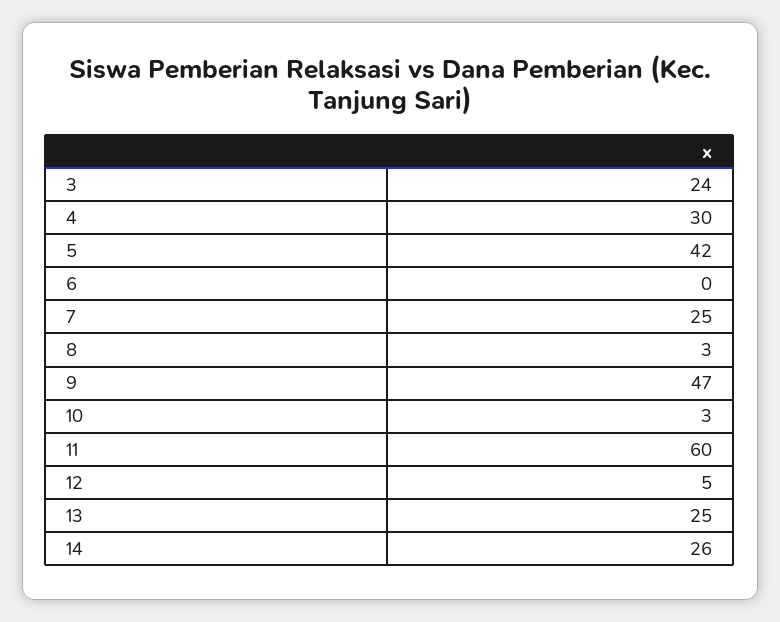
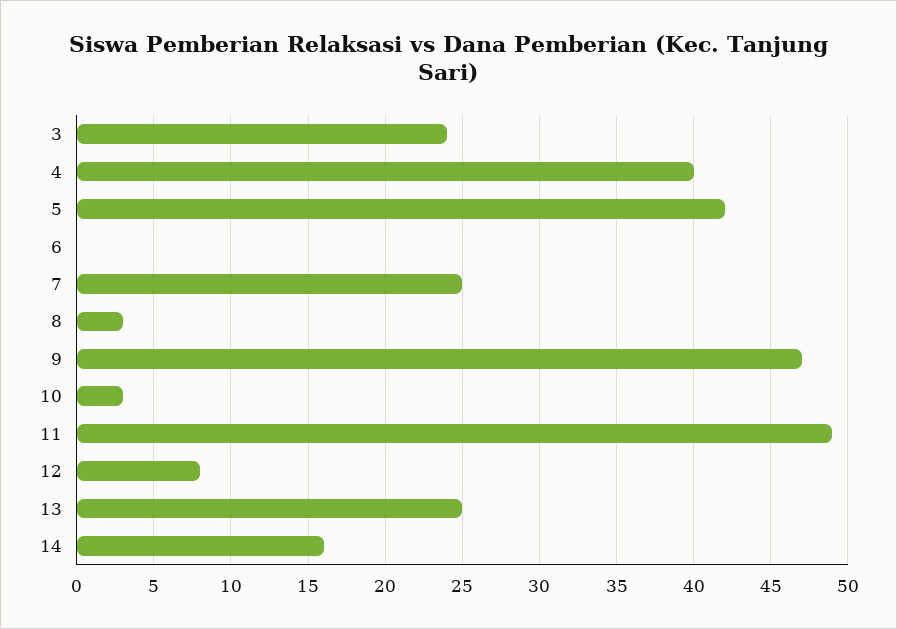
4: 30 -> 40
11: 60 -> 49
12: 5 -> 8
14: 26 -> 16

